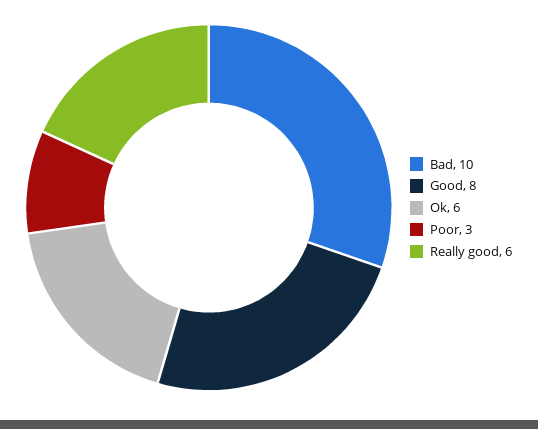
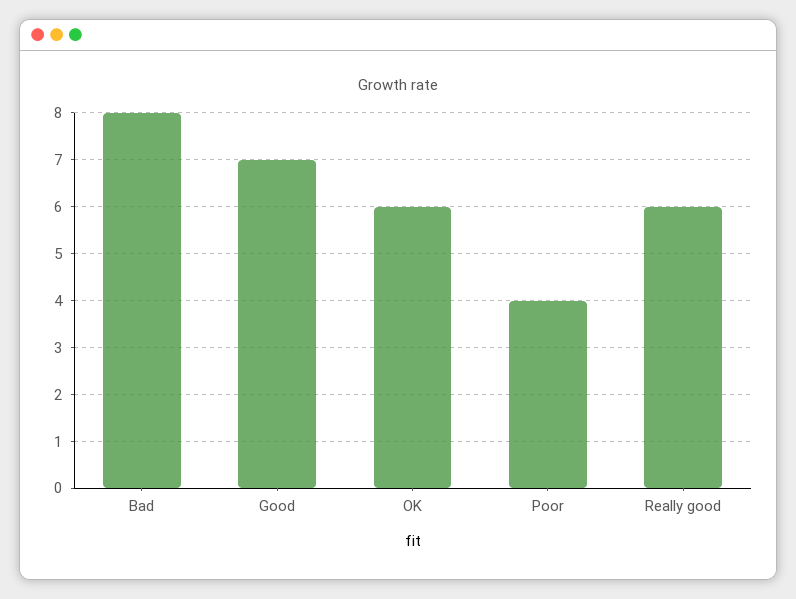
Bad: 10 -> 8
Good: 8 -> 7
Poor: 3 -> 4

